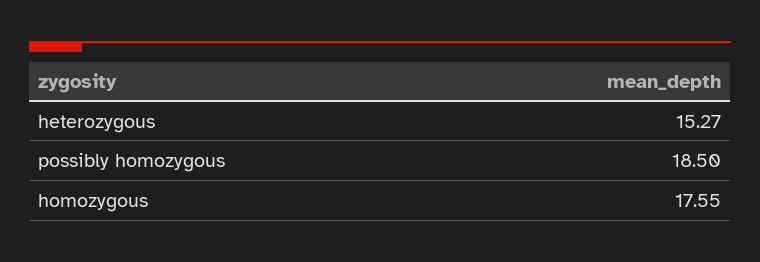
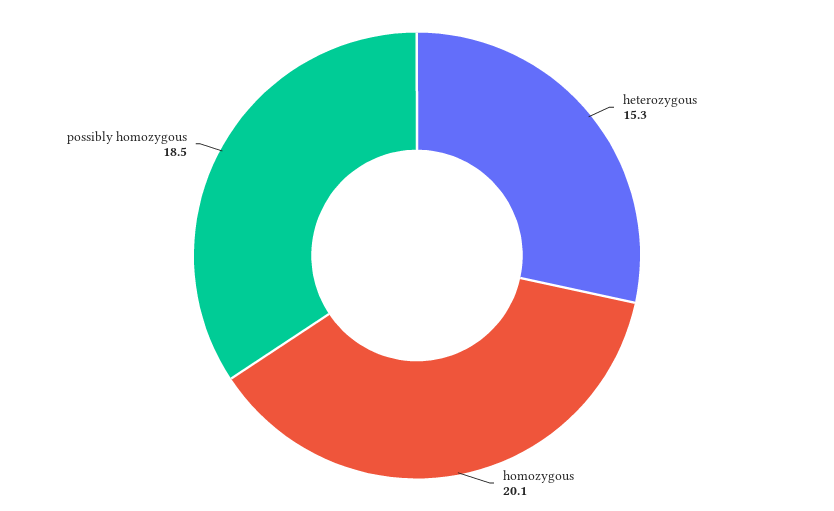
homozygous: 17.55 -> 20.1

